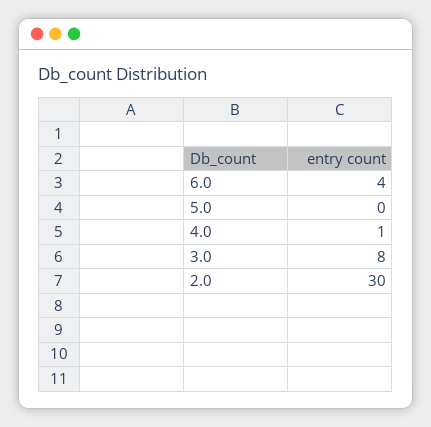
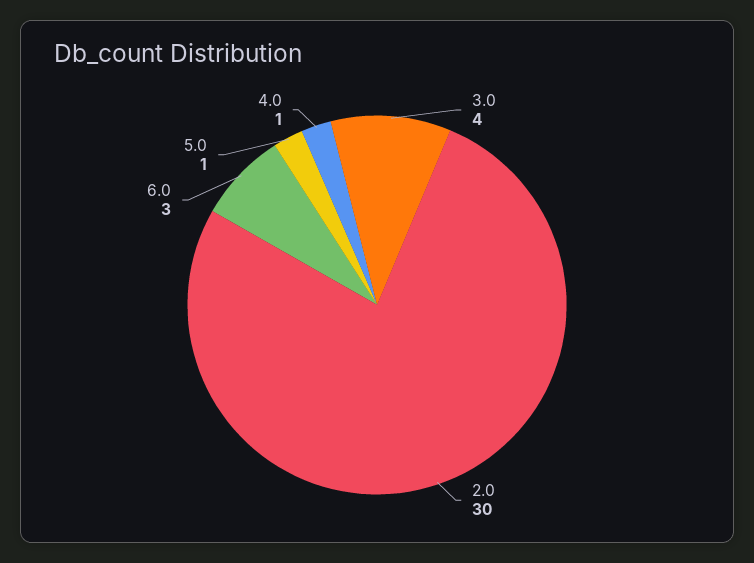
6.0: 4 -> 3
5.0: 0 -> 1
3.0: 8 -> 4

